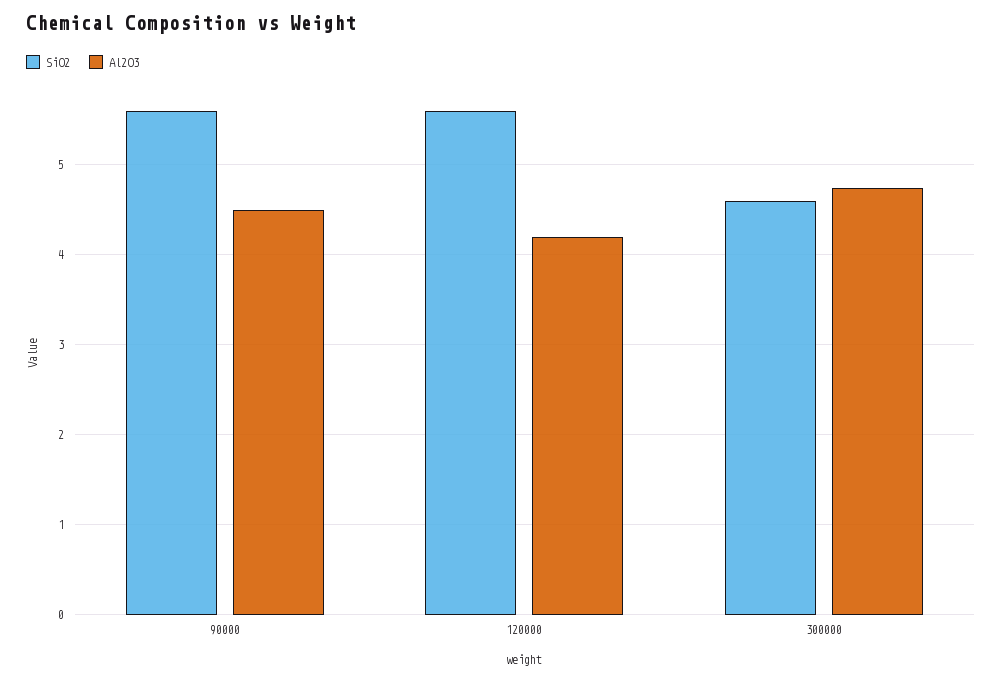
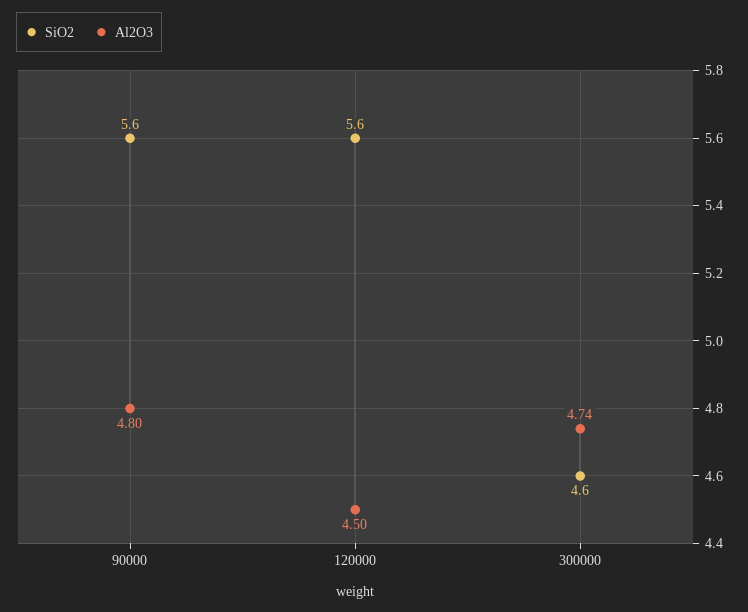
Al2O3, 90000: 4.5 -> 4.8
Al2O3, 120000: 4.2 -> 4.5

